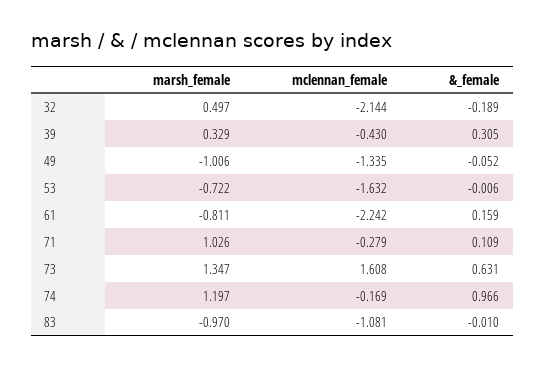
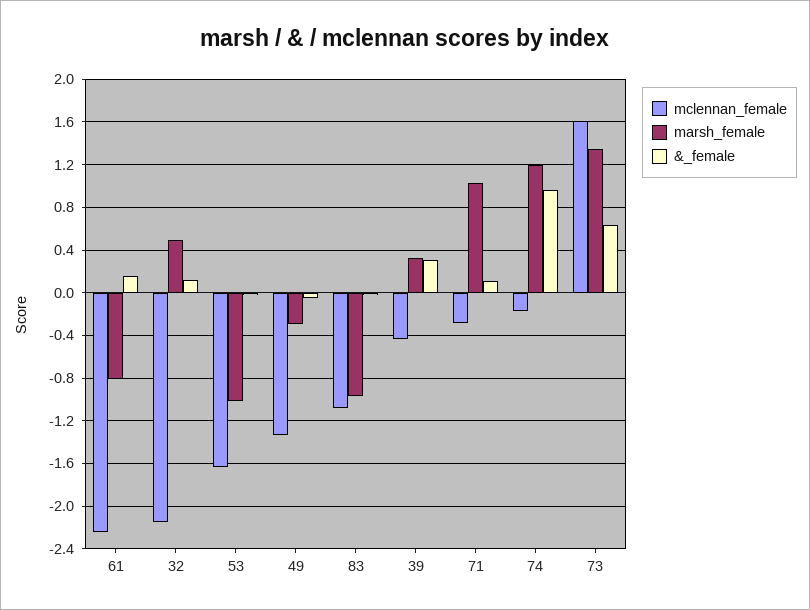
&_female, 32: -0.189 -> 0.1
marsh_female, 49: -1.006 -> -0.3
marsh_female, 53: -0.722 -> -1

